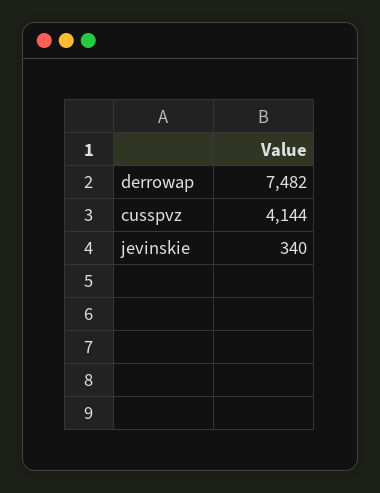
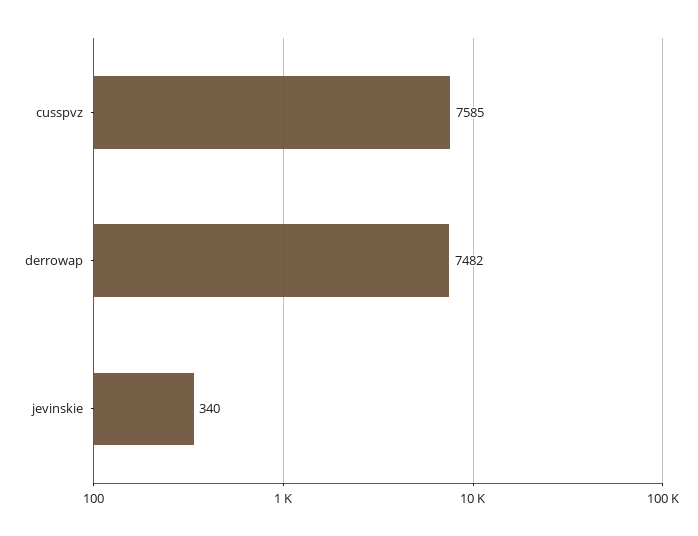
cusspvz: 4144 -> 7585

